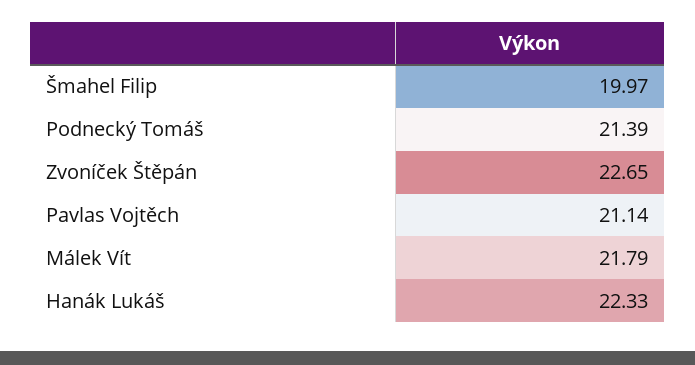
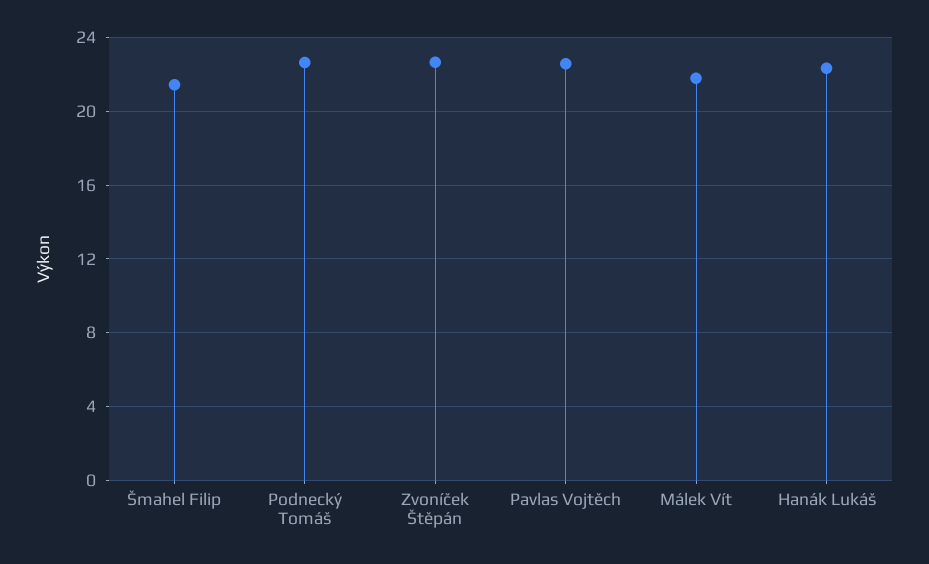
Šmahel Filip: 19.97 -> 21.5
Podnecký Tomáš: 21.39 -> 22.5
Pavlas Vojtěch: 21.14 -> 22.5

